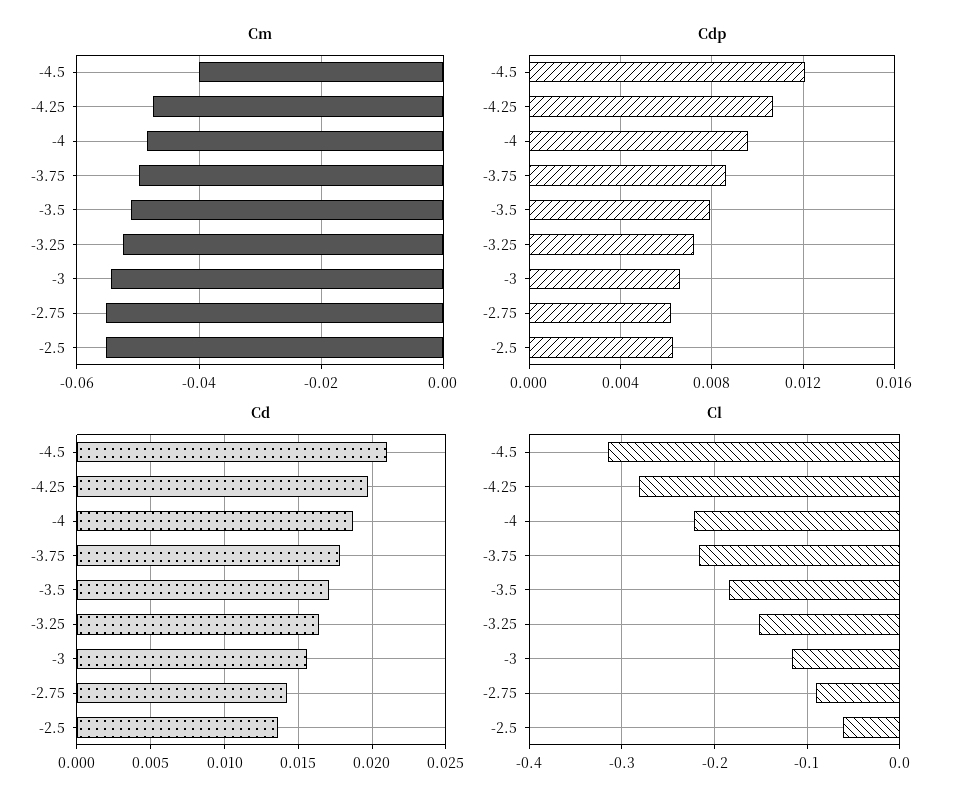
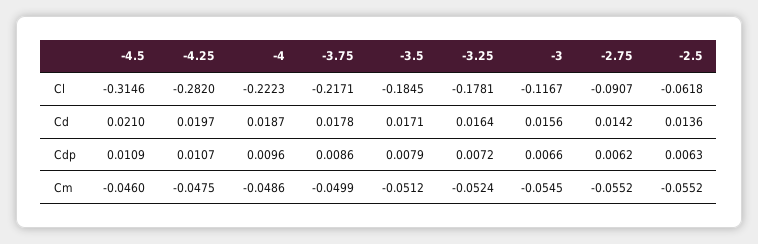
Cm, -4.5: -0.04 -> -0.046
Cdp, -4.5: 0.012 -> 0.0109
Cl, -3.25: -0.15 -> -0.1781

